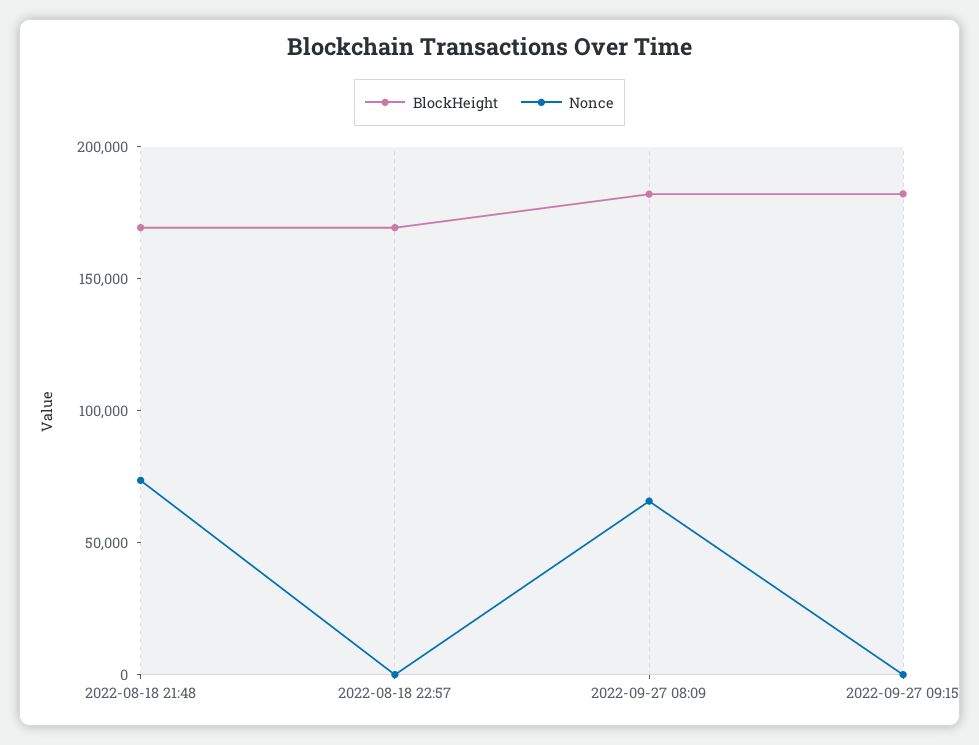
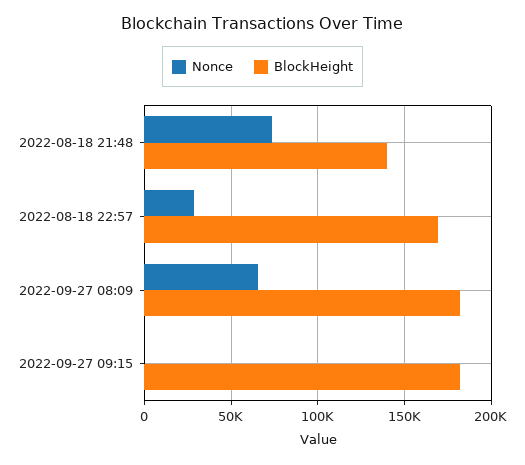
BlockHeight, 2022-08-18 21:48: 170000 -> 140000
Nonce, 2022-08-18 22:57: 0 -> 30000

